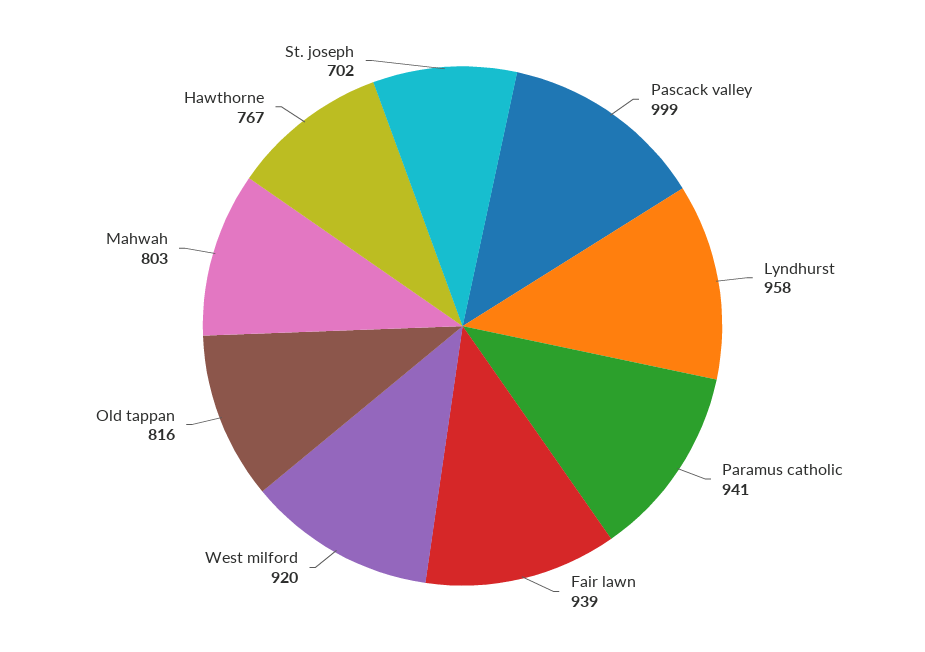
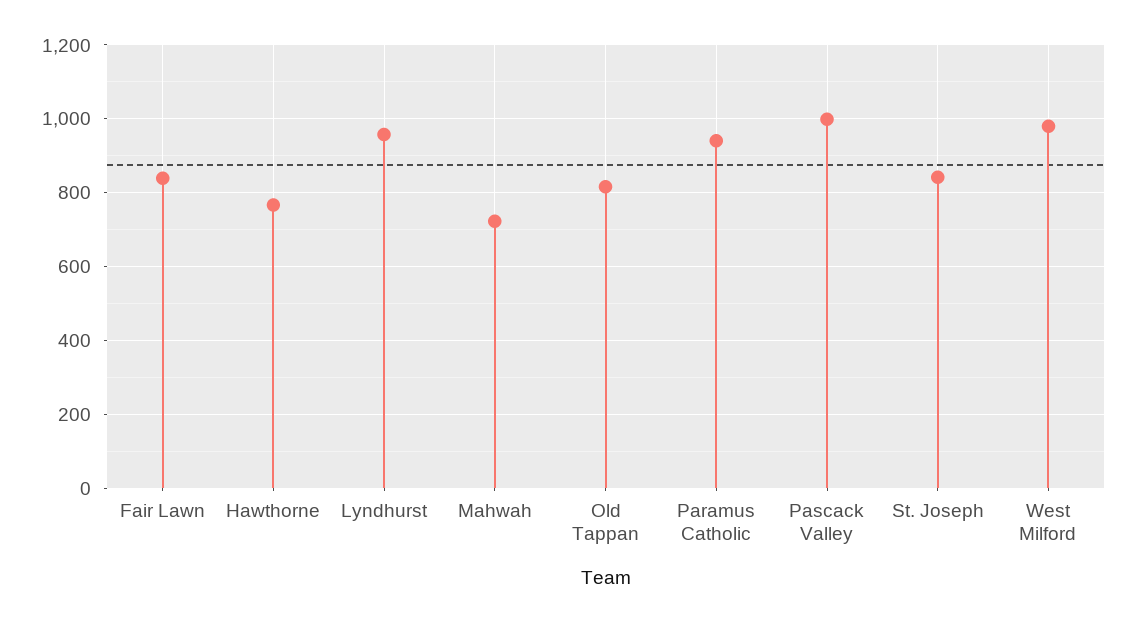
Fair lawn: 939 -> 840
West milford: 920 -> 980
Mahwah: 803 -> 720
St. joseph: 702 -> 840

